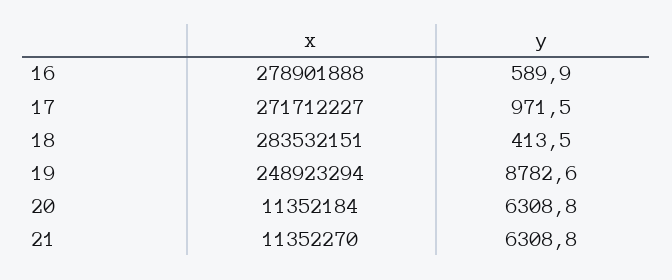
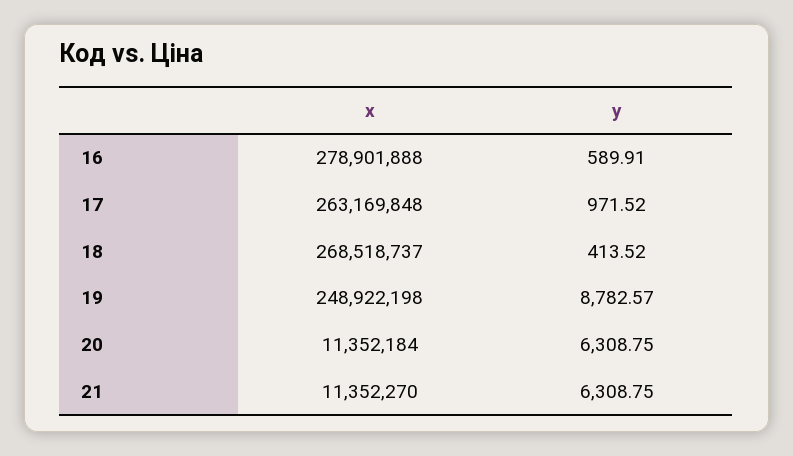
x, 17: 271712227 -> 263169848
x, 18: 283532151 -> 268518737
x, 19: 248923294 -> 248922198

